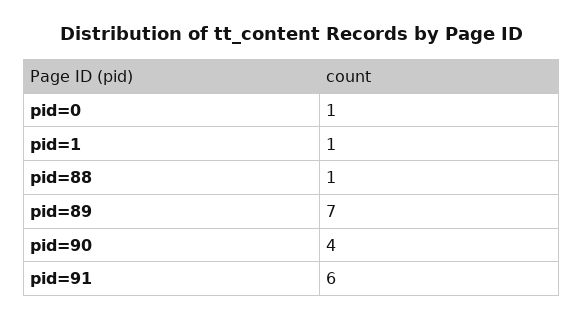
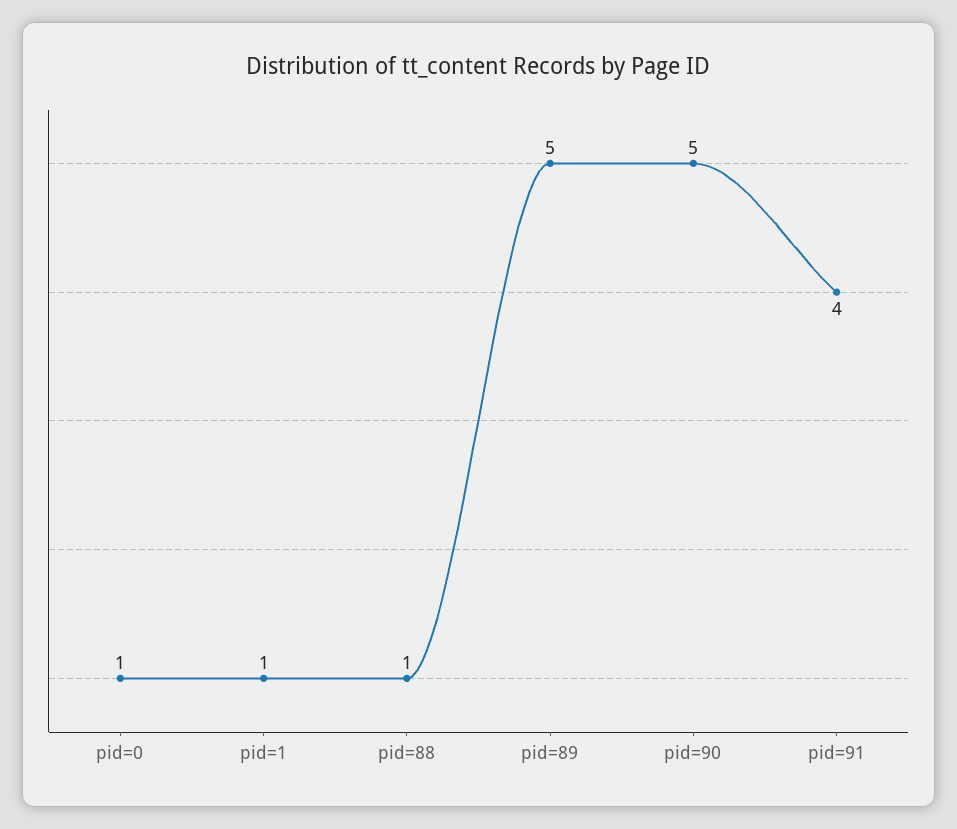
pid=89: 7 -> 5
pid=90: 4 -> 5
pid=91: 6 -> 4

